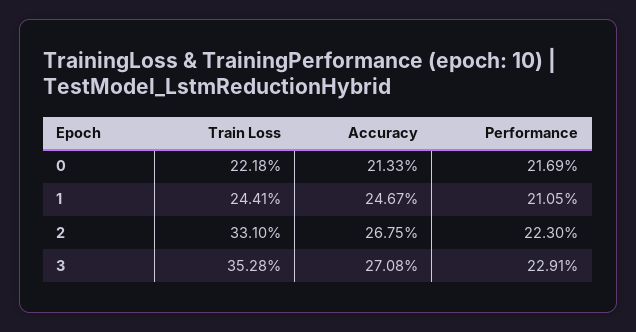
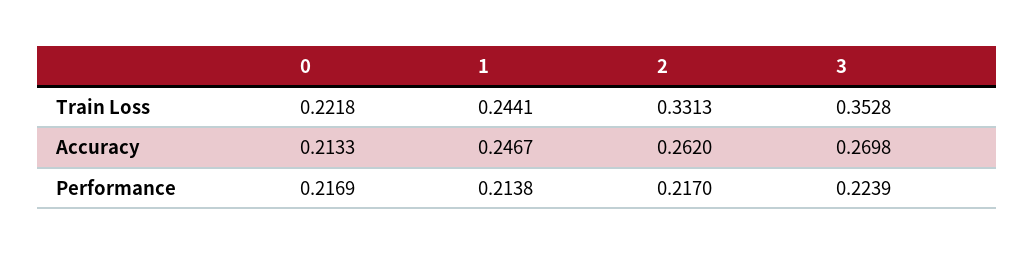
Performance, 1: 0.2105 -> 0.2138
Train Loss, 2: 0.331 -> 0.3313
Accuracy, 2: 0.2675 -> 0.262
Performance, 2: 0.223 -> 0.217
Accuracy, 3: 0.2708 -> 0.2698
Performance, 3: 0.2291 -> 0.2239

